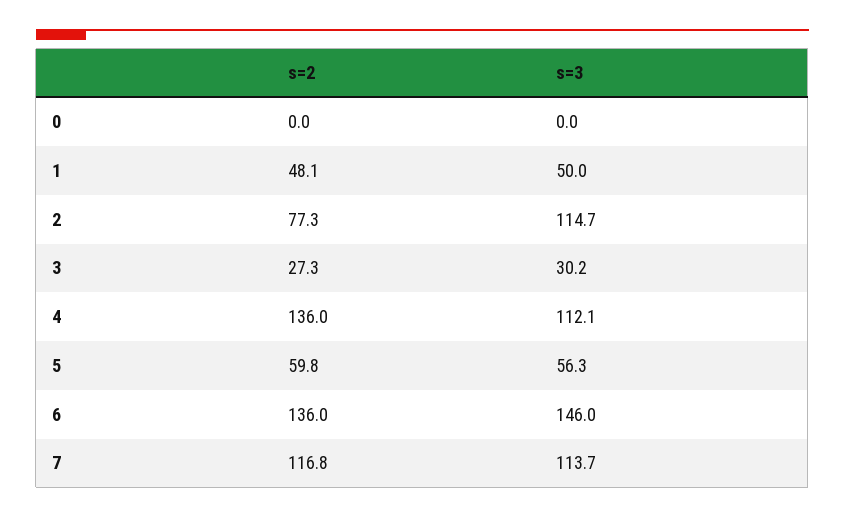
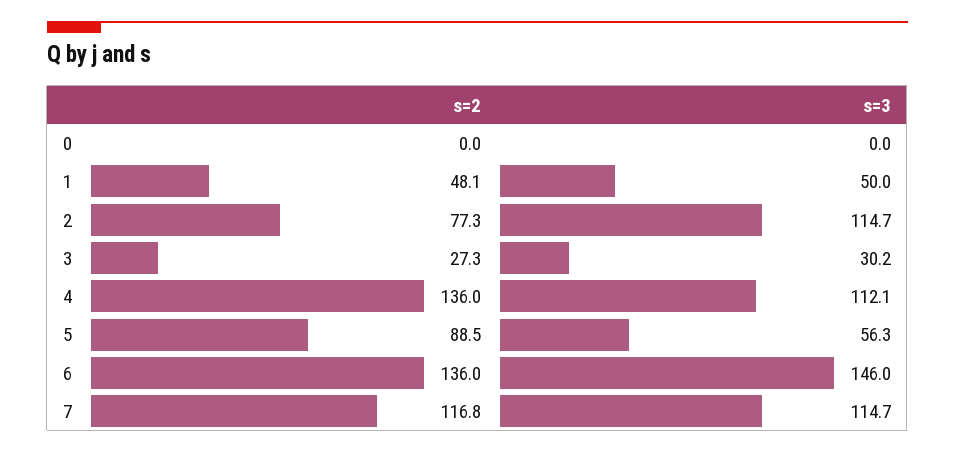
s=2, 5: 59.8 -> 88.5
s=3, 7: 113.7 -> 114.7

